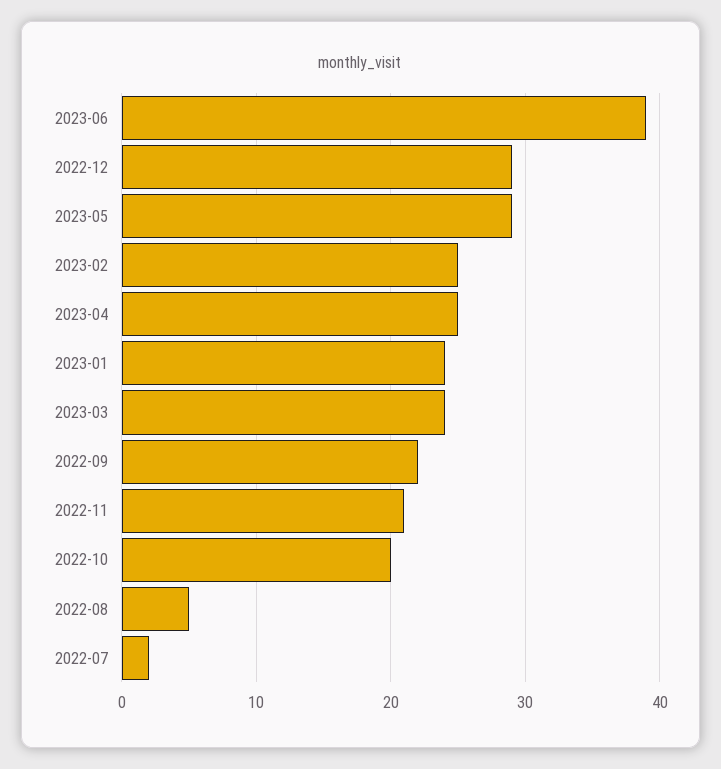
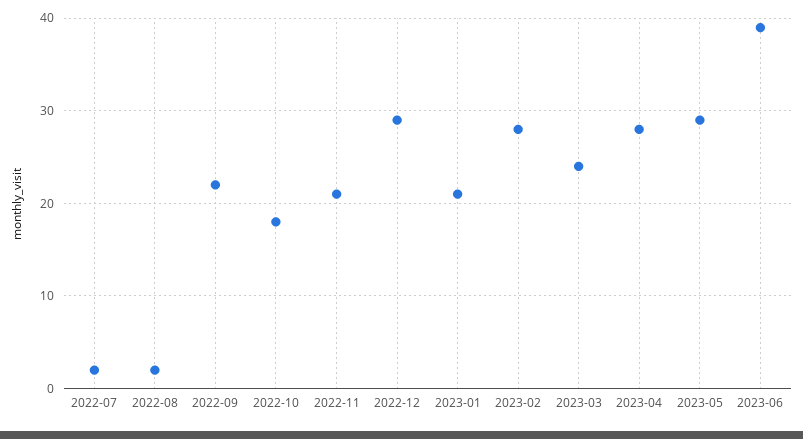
2023-02: 25 -> 28
2023-04: 25 -> 28
2023-01: 24 -> 21
2022-10: 20 -> 18
2022-08: 5 -> 2

